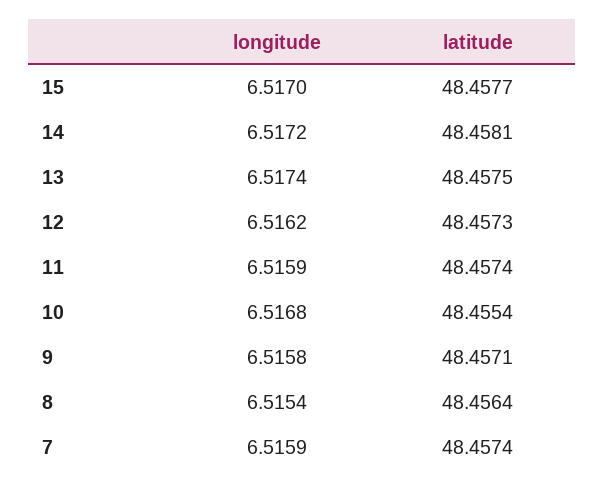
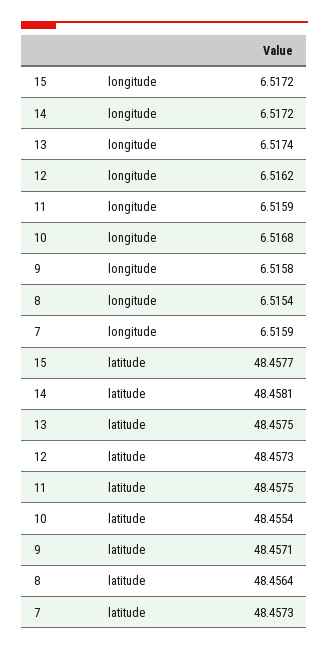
longitude, 15: 6.517 -> 6.5172
latitude, 11: 48.4574 -> 48.4575
latitude, 7: 48.4574 -> 48.4573

